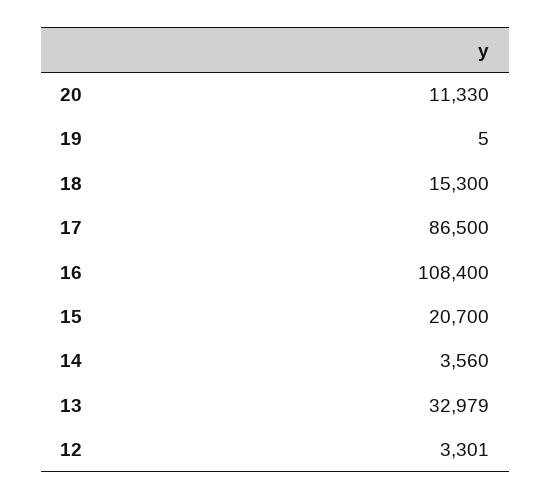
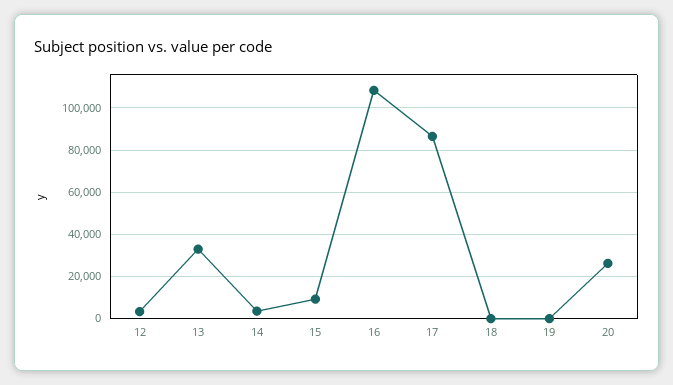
20: 11330 -> 25000
18: 15300 -> 0
15: 20700 -> 10000

